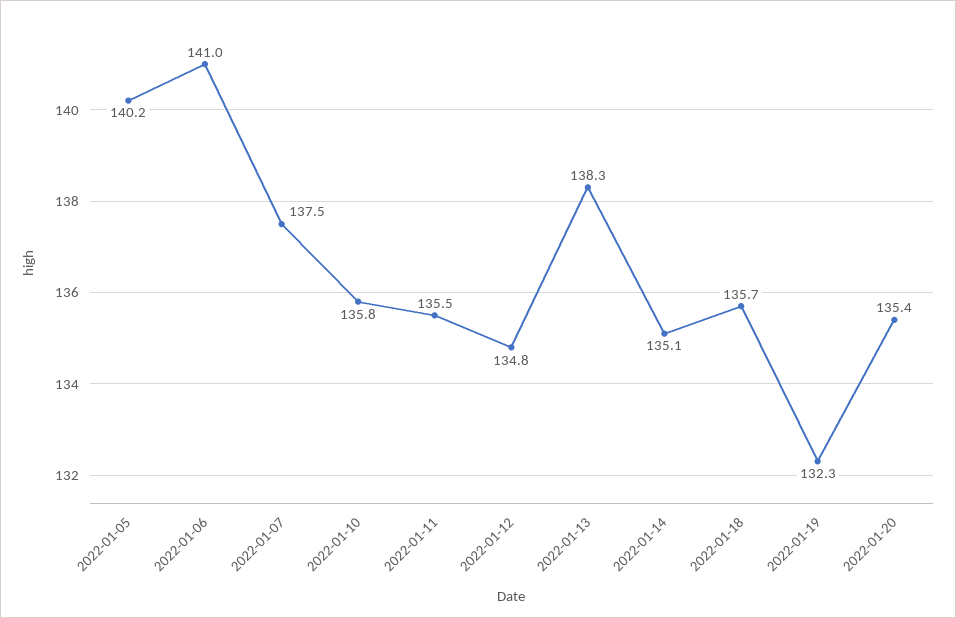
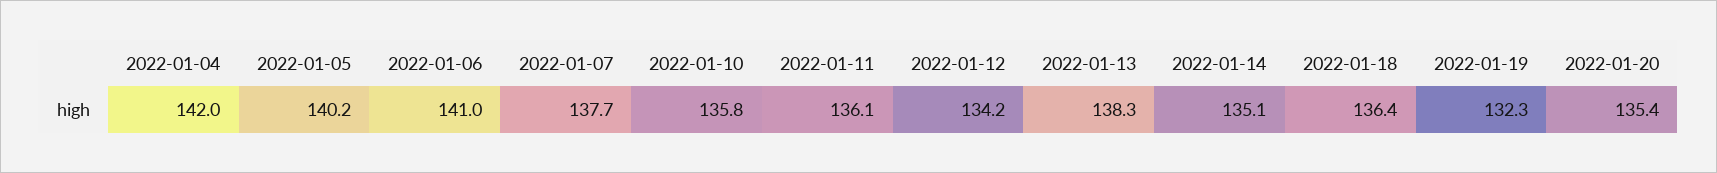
2022-01-07: 137.5 -> 137.7
2022-01-11: 135.5 -> 136.1
2022-01-12: 134.8 -> 134.2
2022-01-18: 135.7 -> 136.4
2022-01-04: none -> 142

